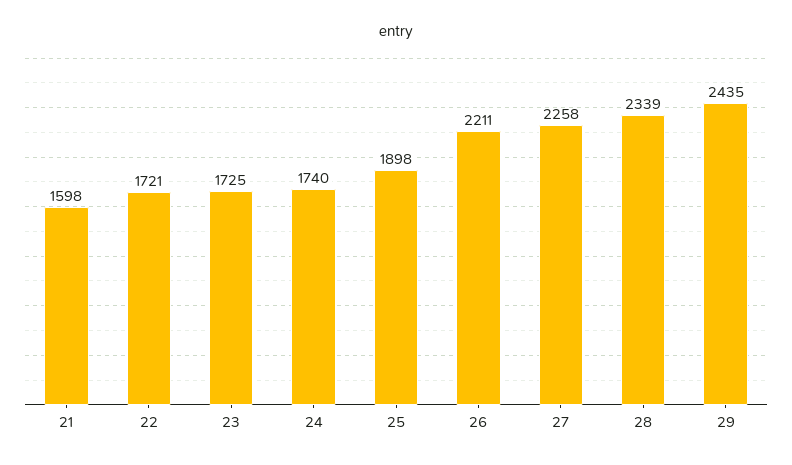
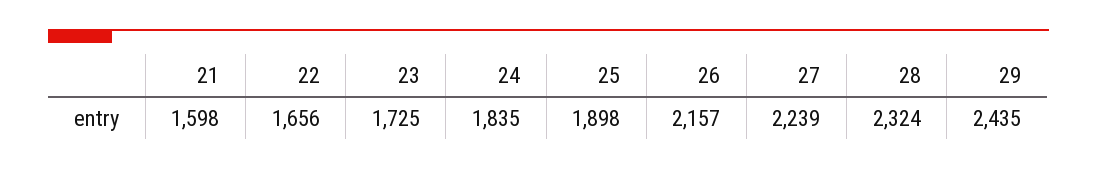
22: 1721 -> 1656
24: 1740 -> 1835
26: 2211 -> 2157
27: 2258 -> 2239
28: 2339 -> 2324

